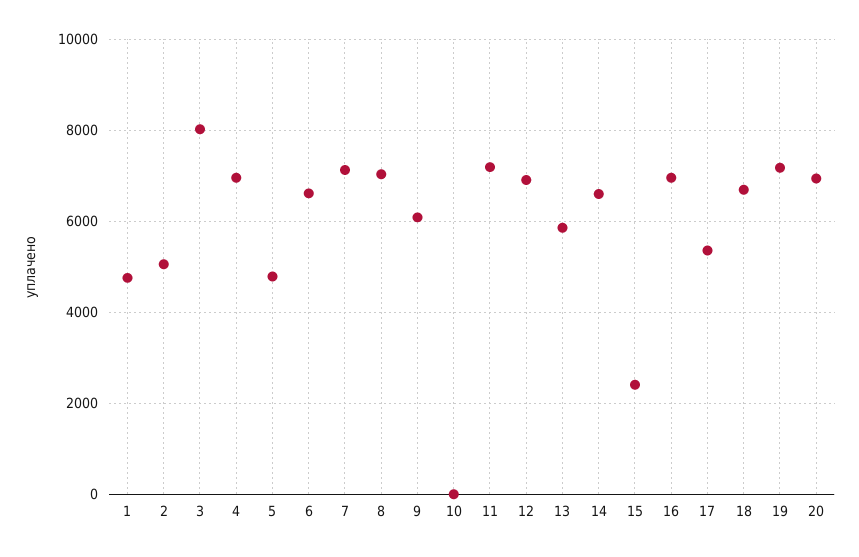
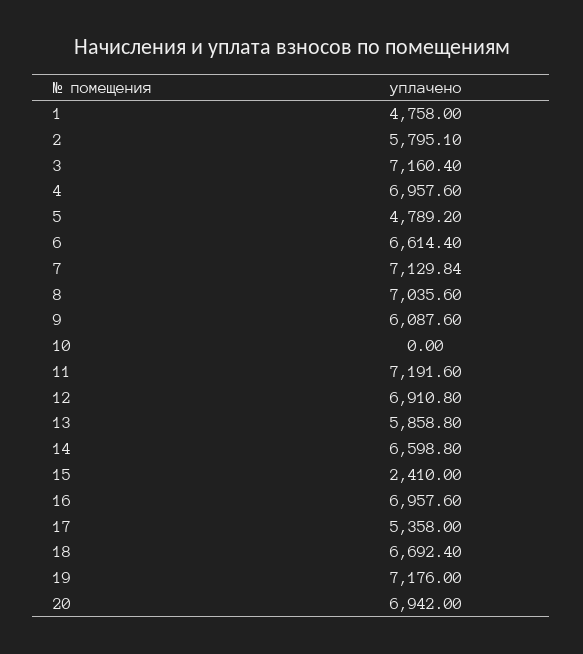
2: 5000 -> 5795.1
3: 8000 -> 7160.4

